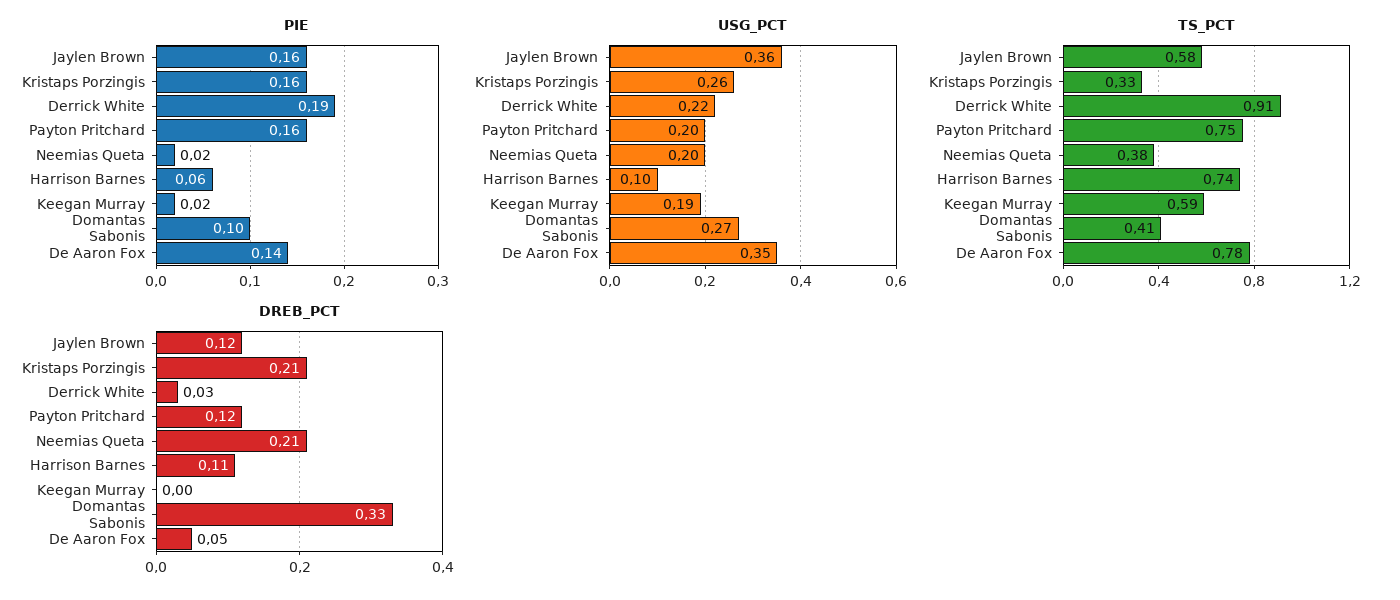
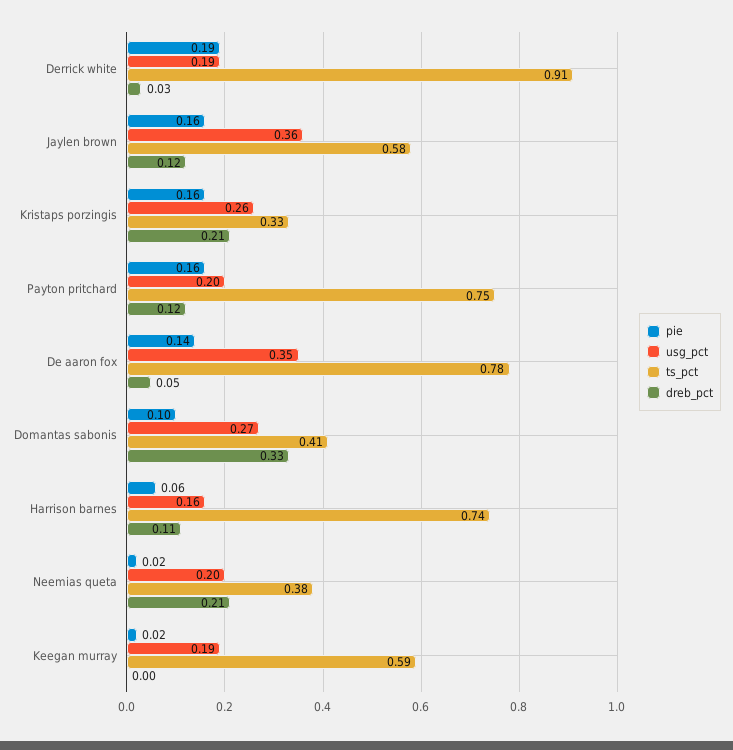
USG_PCT, Derrick White: 0.22 -> 0.19
USG_PCT, Harrison Barnes: 0.1 -> 0.16

